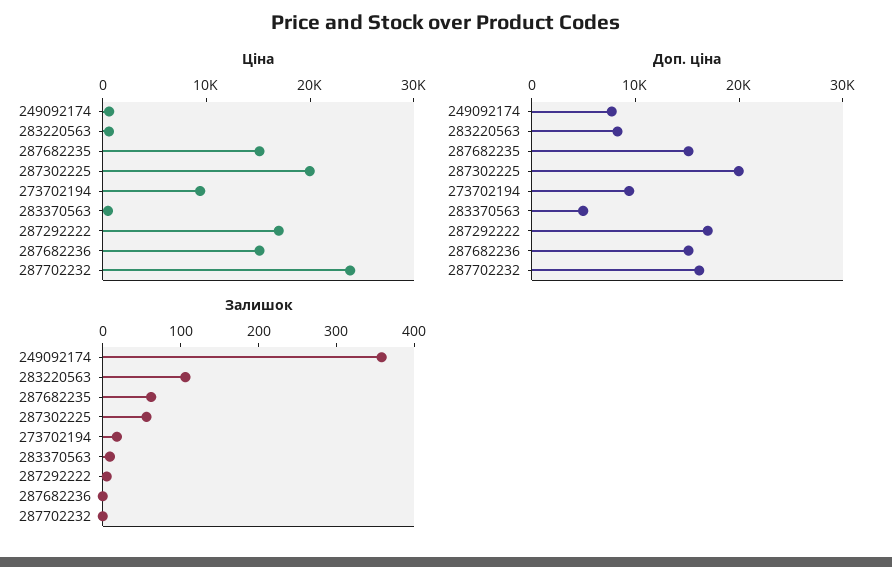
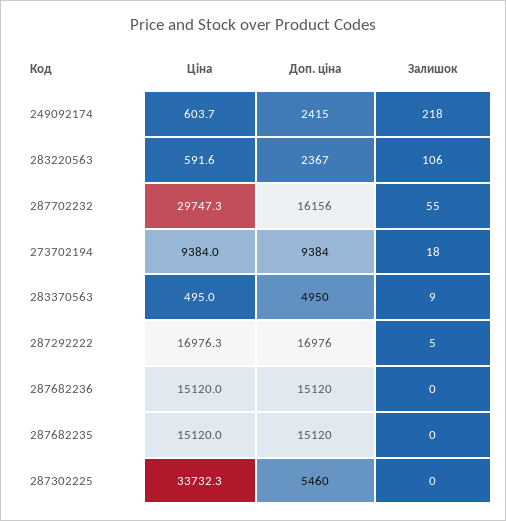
Ціна, 287302225: 20000 -> 33732.3
Ціна, 287702232: 24000 -> 29747.3
Доп. ціна, 249092174: 8000 -> 2415
Доп. ціна, 283220563: 8000 -> 2367
Доп. ціна, 287302225: 20000 -> 5460
Залишок, 249092174: 360 -> 218
Залишок, 287682235: 60 -> 0
Залишок, 287302225: 60 -> 0
Залишок, 287702232: 0 -> 55

